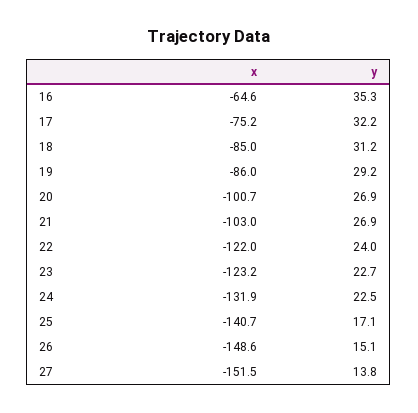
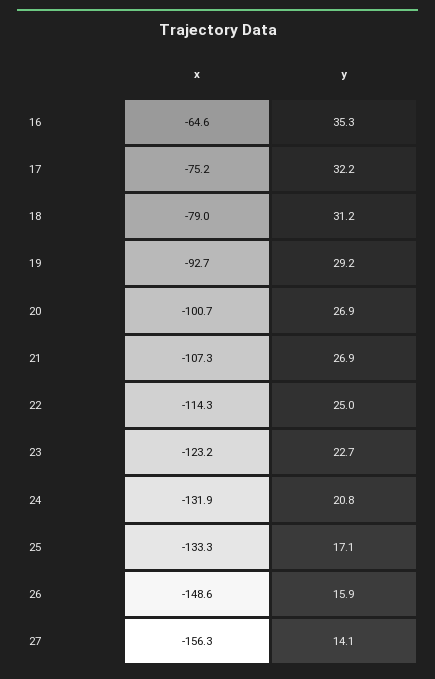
x, 18: -85 -> -79
x, 19: -86 -> -92.7
x, 21: -103 -> -107.3
x, 22: -122 -> -114.3
y, 22: 24 -> 25
y, 24: 22.5 -> 20.8
x, 25: -140.7 -> -133.3
y, 26: 15.1 -> 15.9
x, 27: -151.5 -> -156.3
y, 27: 13.8 -> 14.1

